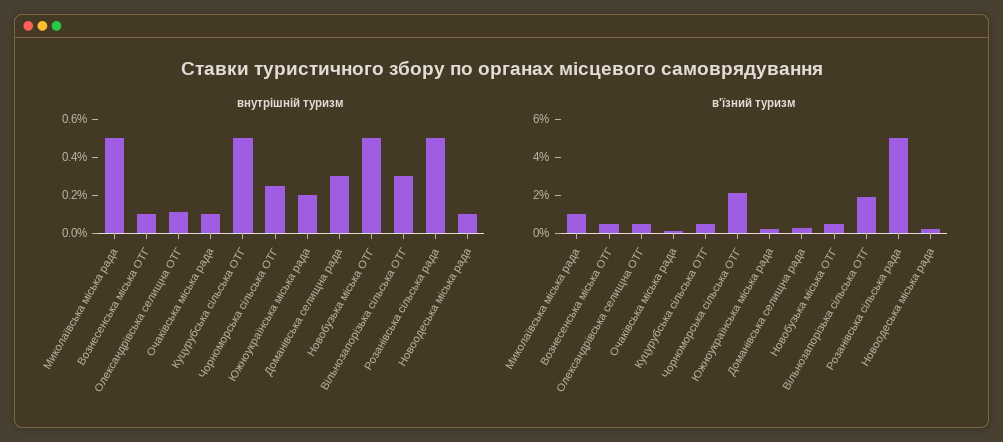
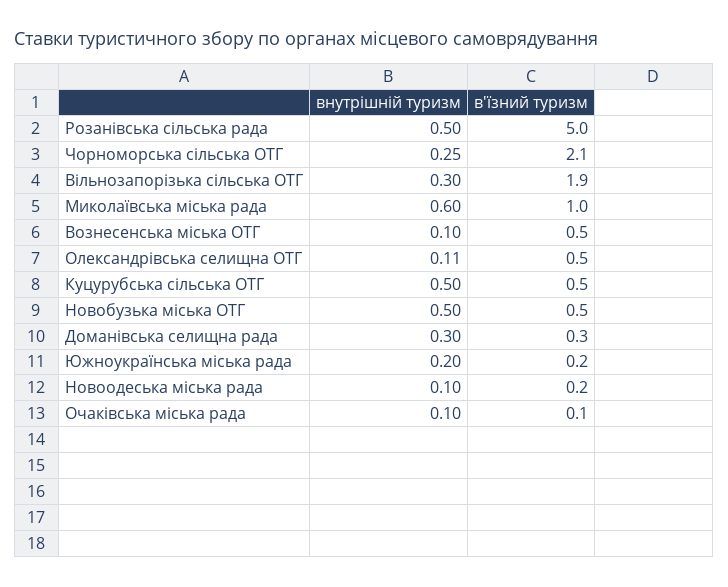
внутрішній туризм, Миколаївська міська рада: 0.5 -> 0.6

